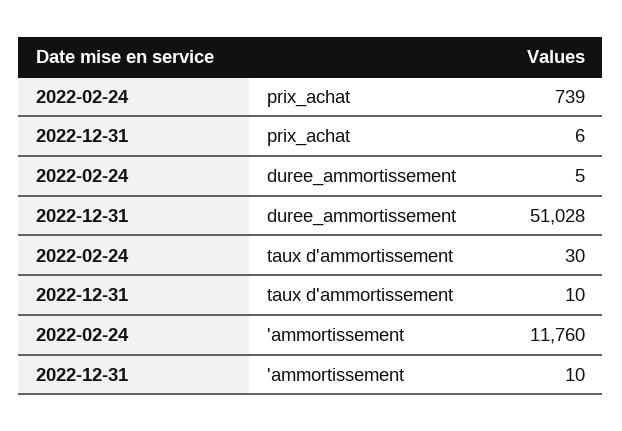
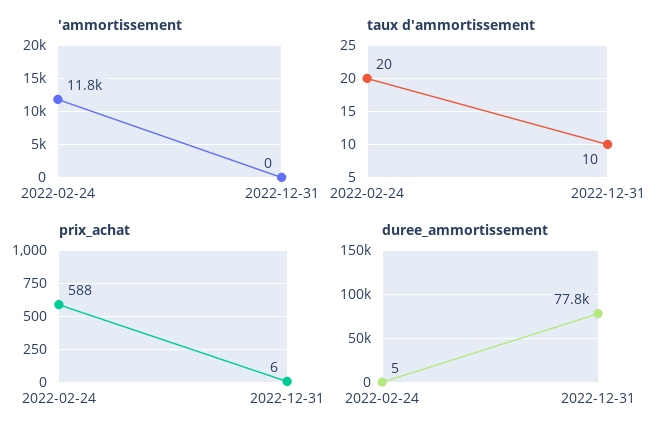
prix_achat, 2022-02-24: 739 -> 588
duree_ammortissement, 2022-12-31: 51028 -> 77800
taux d'ammortissement, 2022-02-24: 30 -> 20
'ammortissement, 2022-12-31: 10 -> 0

